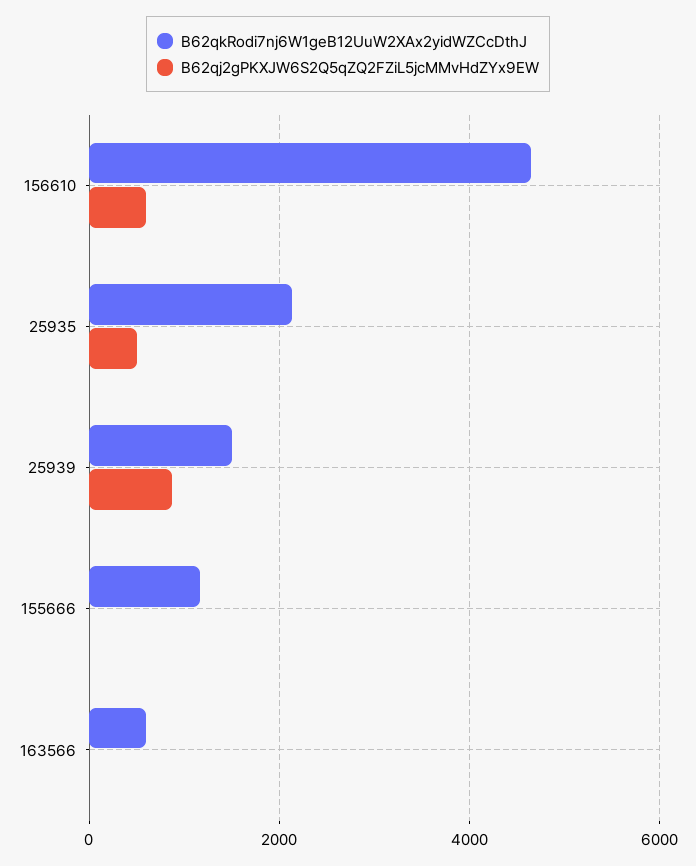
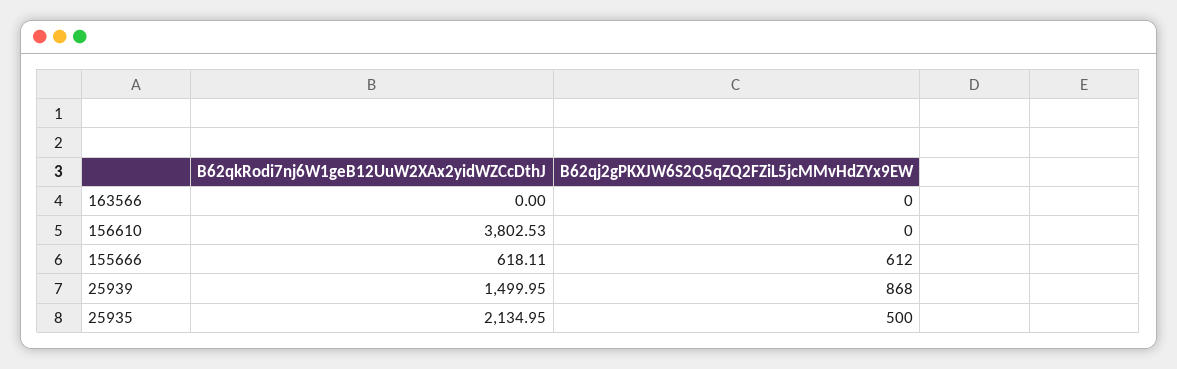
B62qkRodi7nj6W1geB12UuW2XAx2yidWZCcDthJ, 156610: 4600 -> 3802.53
B62qj2gPKXJW6S2Q5qZQ2FZiL5jcMMvHdZYx9EW, 156610: 600 -> 0
B62qkRodi7nj6W1geB12UuW2XAx2yidWZCcDthJ, 155666: 1200 -> 618.11
B62qj2gPKXJW6S2Q5qZQ2FZiL5jcMMvHdZYx9EW, 155666: 0 -> 612
B62qkRodi7nj6W1geB12UuW2XAx2yidWZCcDthJ, 163566: 600 -> 0

